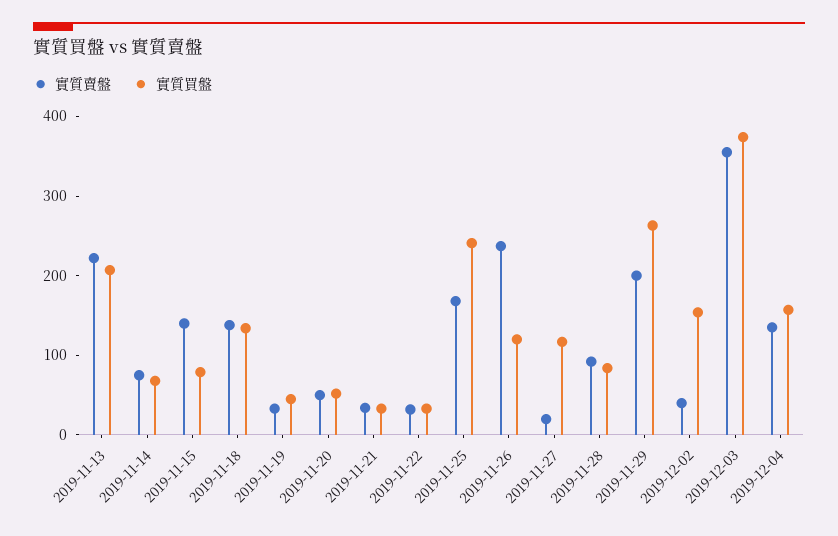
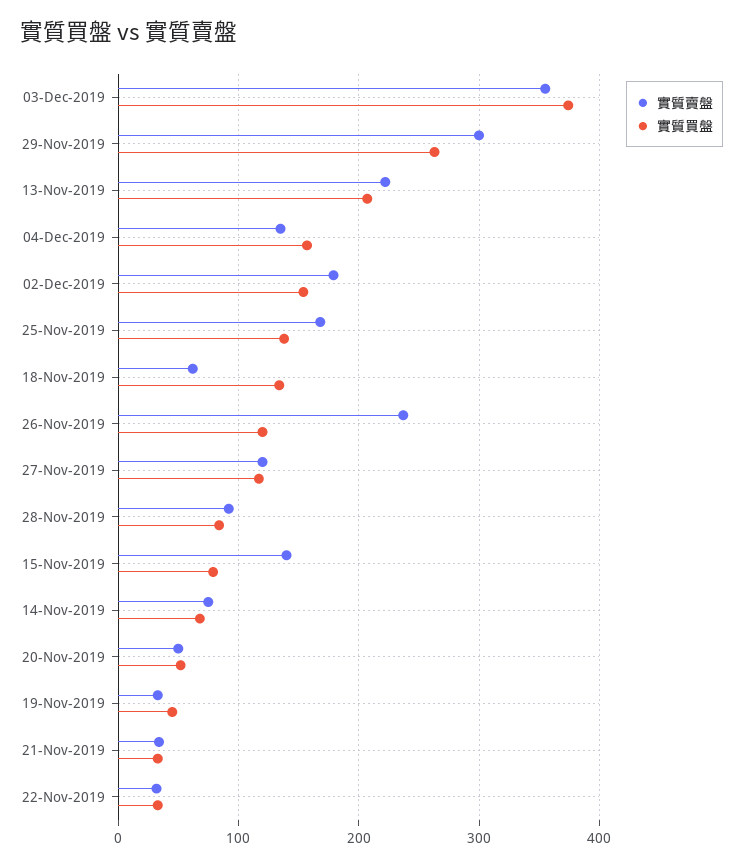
實質賣盤, 2019-11-18: 140 -> 60
實質買盤, 2019-11-25: 240 -> 140
實質賣盤, 2019-11-27: 20 -> 120
實質賣盤, 2019-11-29: 200 -> 300
實質賣盤, 2019-12-02: 40 -> 180

